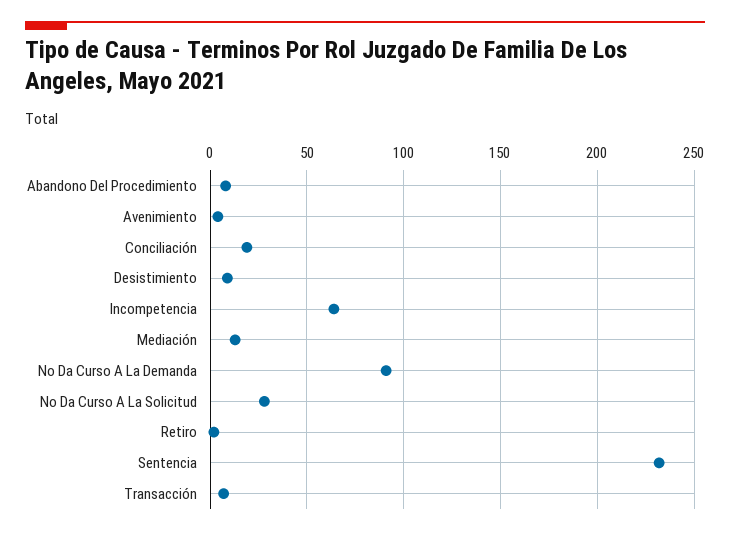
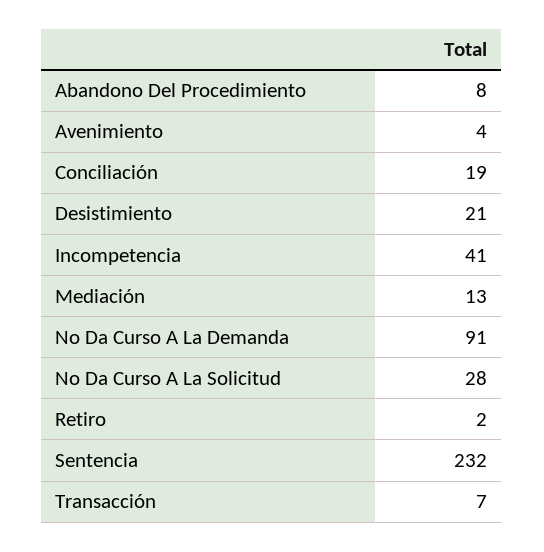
Desistimiento: 10 -> 21
Incompetencia: 65 -> 41

